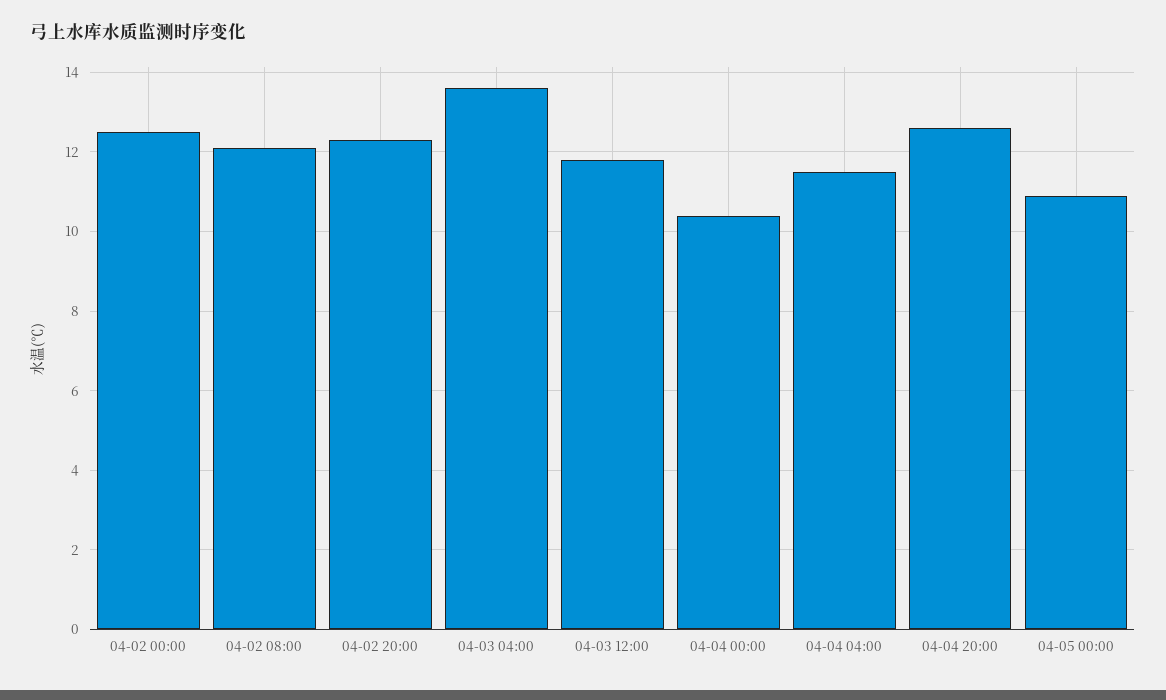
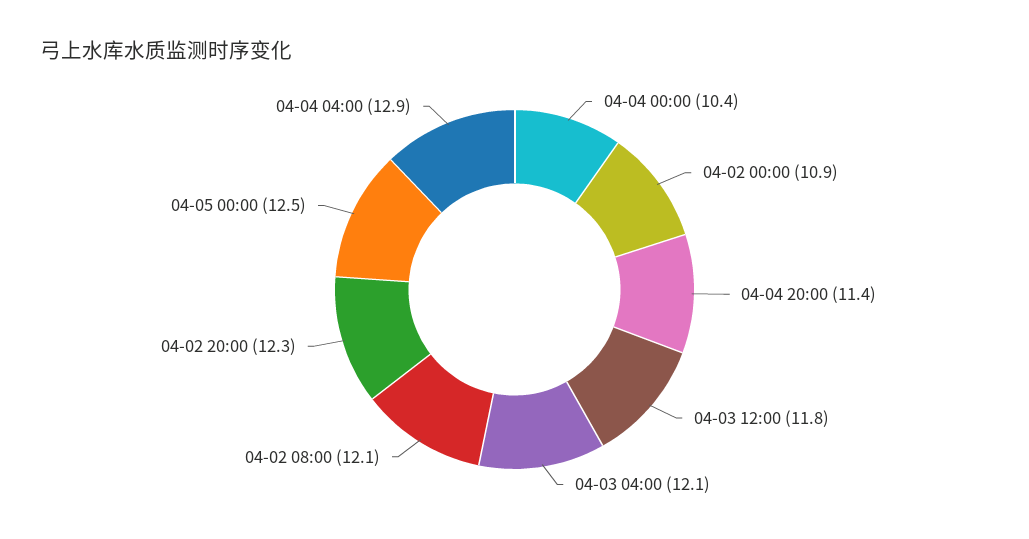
04-02 00:00: 12.5 -> 10.9
04-03 04:00: 13.5 -> 12.1
04-04 04:00: 11.5 -> 12.9
04-04 20:00: 12.5 -> 11.4
04-05 00:00: 11 -> 12.5

